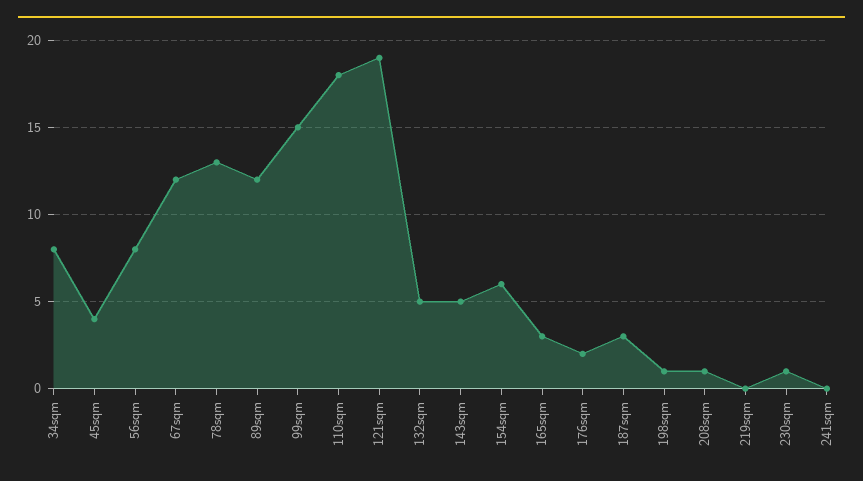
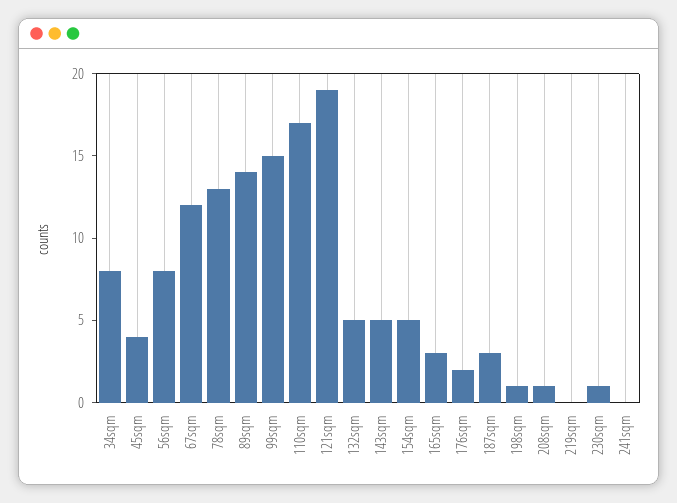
89sqm: 12 -> 14
110sqm: 18 -> 17
154sqm: 6 -> 5

